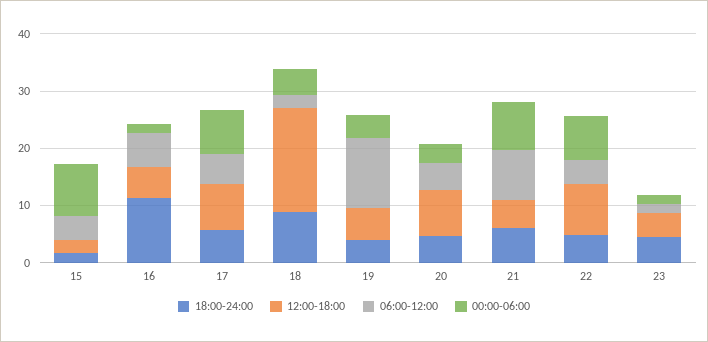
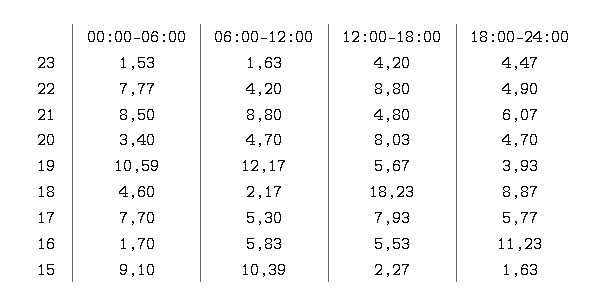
06:00-12:00, 15: 4 -> 10.39
00:00-06:00, 19: 4 -> 10.59

